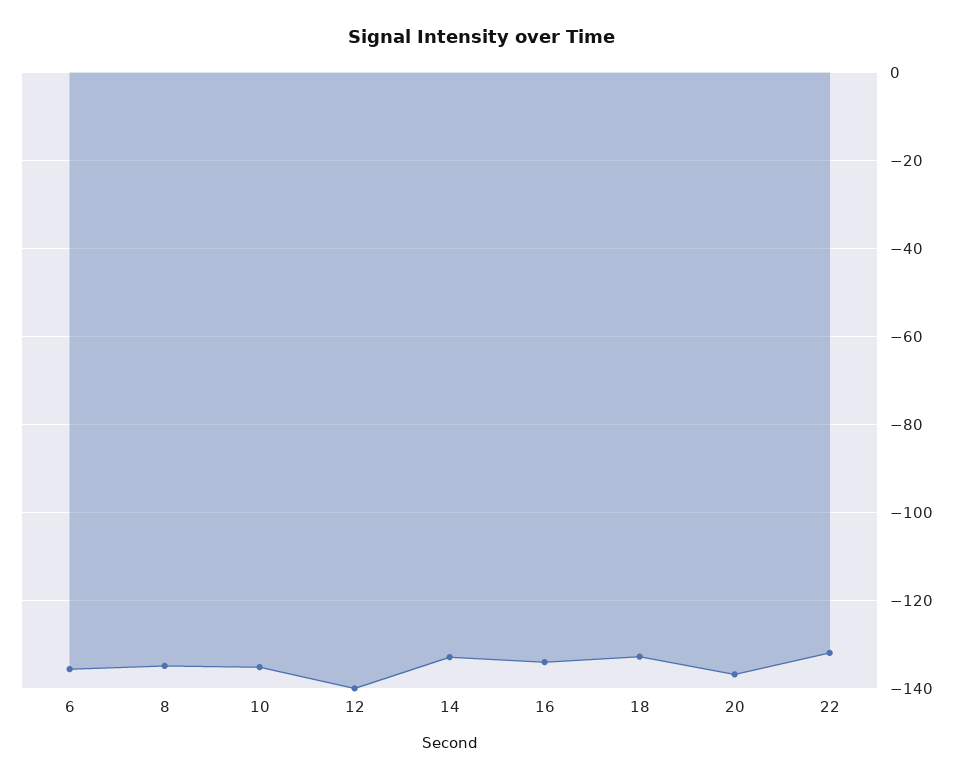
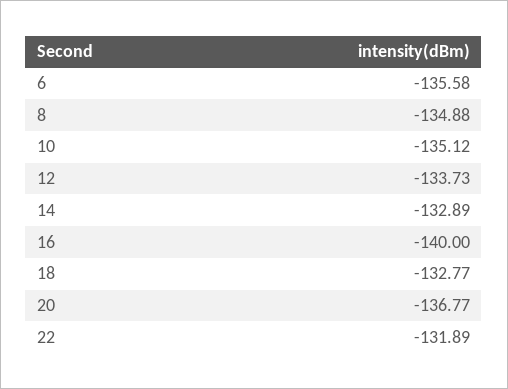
12: -140 -> -133.73
16: -134 -> -140

